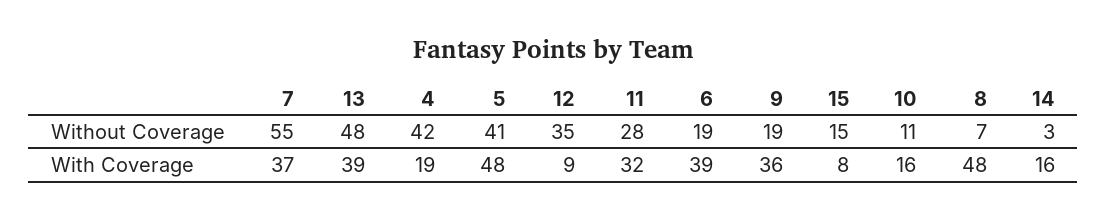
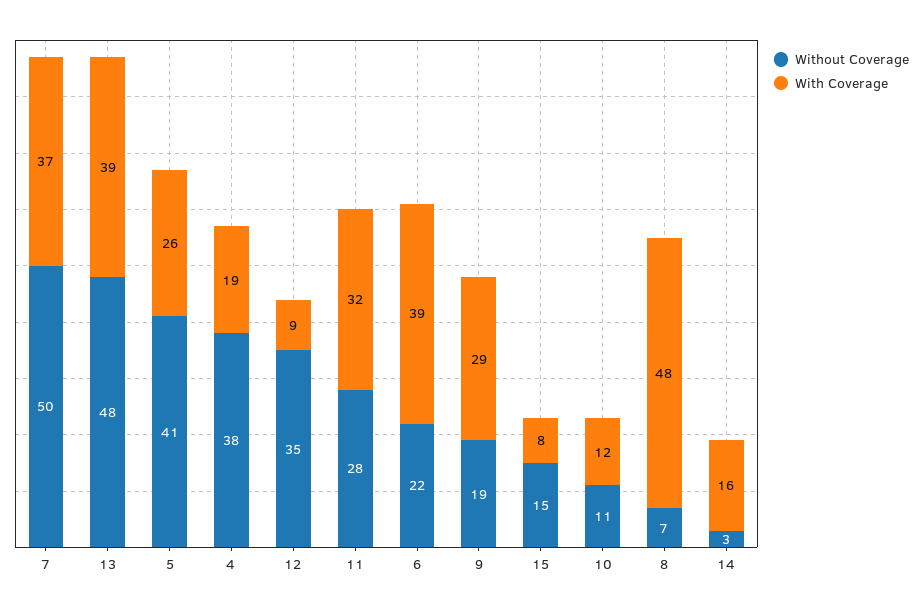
Without Coverage, 7: 55 -> 50
Without Coverage, 4: 42 -> 38
Without Coverage, 6: 19 -> 22
With Coverage, 5: 48 -> 26
With Coverage, 9: 36 -> 29
With Coverage, 10: 16 -> 12

